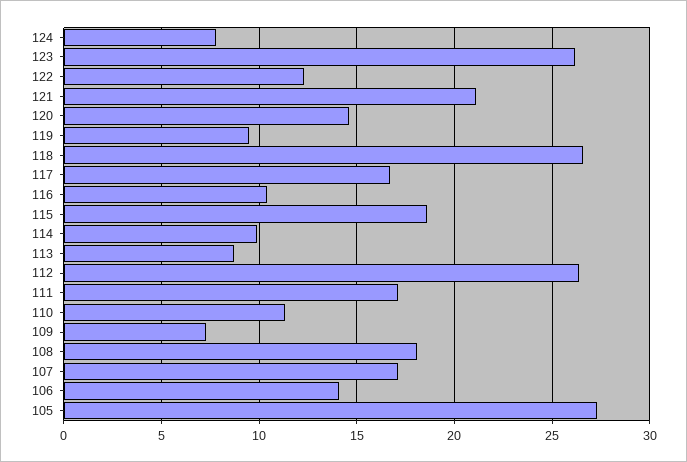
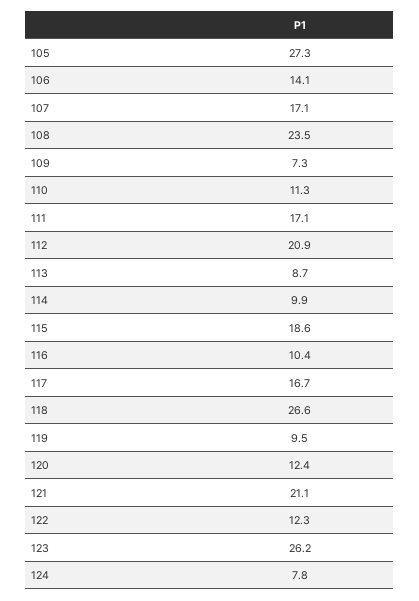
120: 14.5 -> 12.4
112: 26.5 -> 20.9
108: 18 -> 23.5

